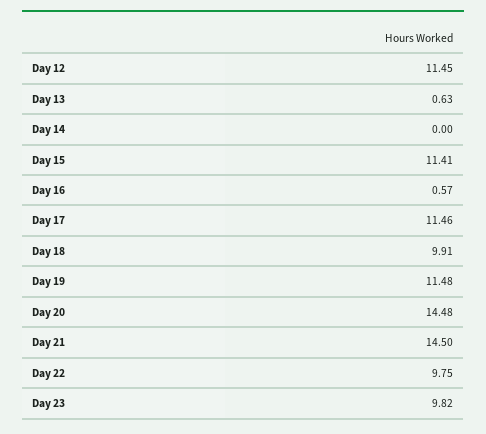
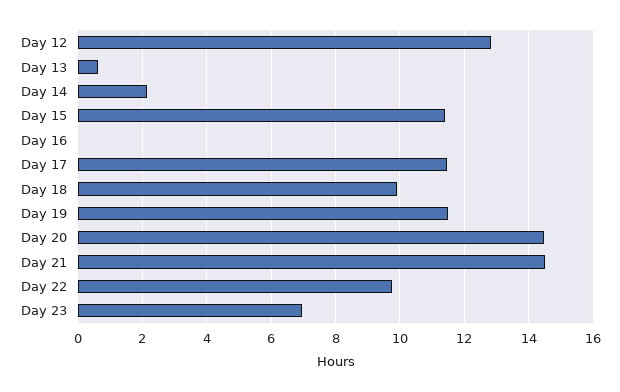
Day 12: 11.45 -> 12.8
Day 14: 0 -> 2.2
Day 16: 0.57 -> 0
Day 23: 9.82 -> 7

